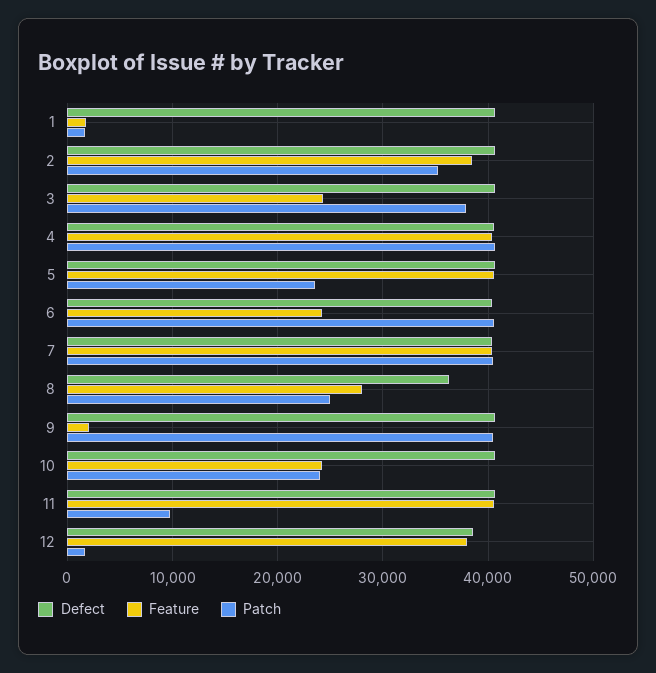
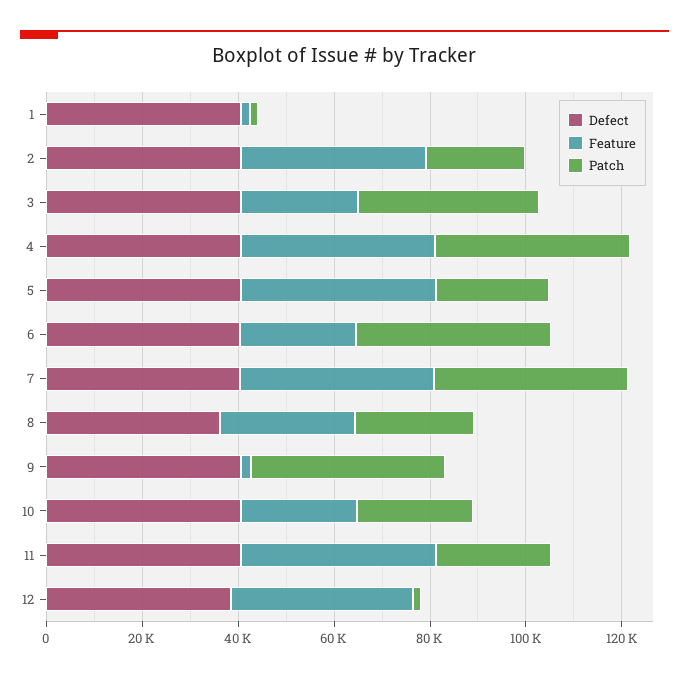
Patch, 2: 35000 -> 20000
Patch, 11: 10000 -> 25000

